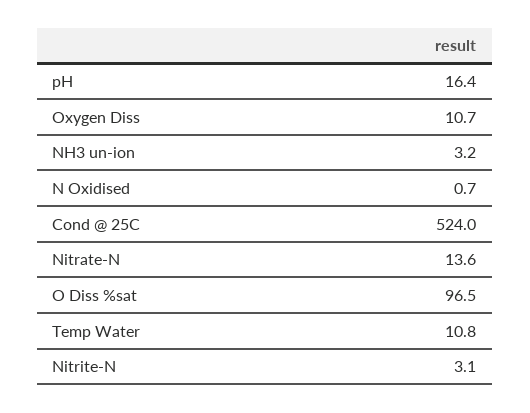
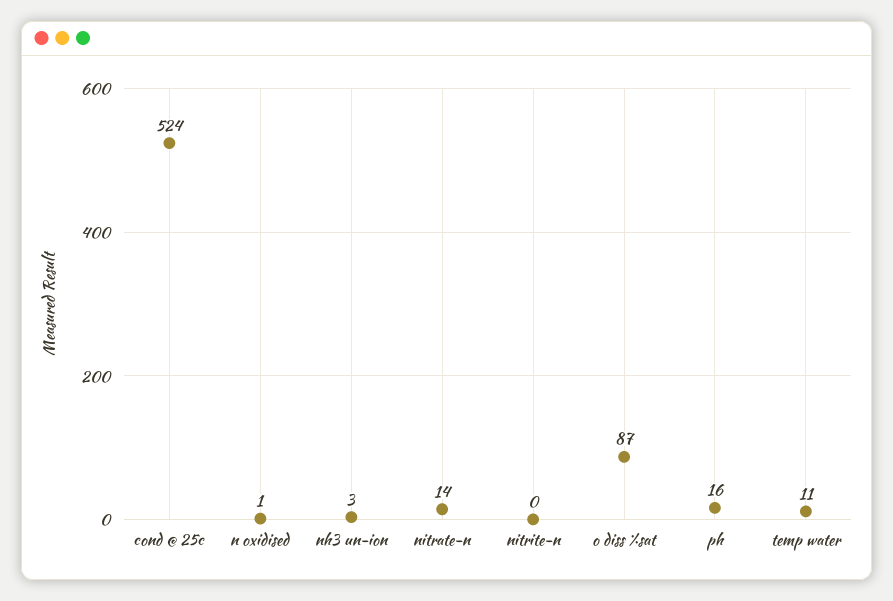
Oxygen Diss: 10.7 -> none
O Diss %sat: 96.5 -> 87
Nitrite-N: 3.1 -> 0

